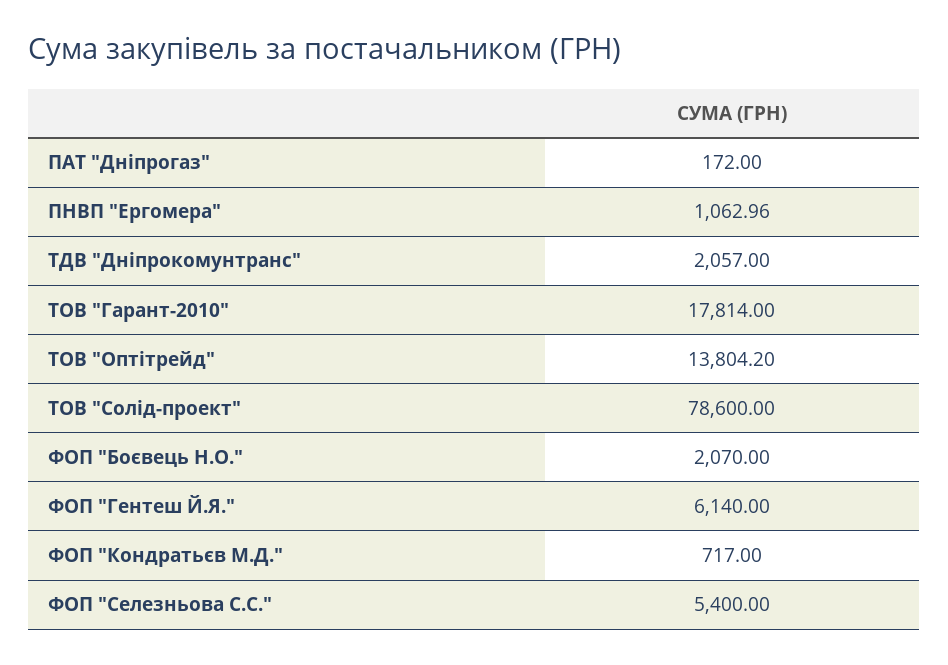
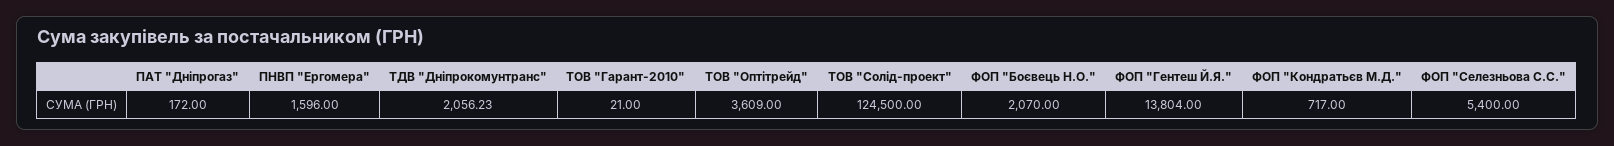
ПНВП "Ергомера": 1062.96 -> 1596
ТДВ "Дніпрокомунтранс": 2057 -> 2056.23
ТОВ "Гарант-2010": 17814 -> 21
ТОВ "Оптітрейд": 13804.2 -> 3609
ТОВ "Солід-проект": 78600 -> 124500
ФОП "Гентеш Й.Я.": 6140 -> 13804

